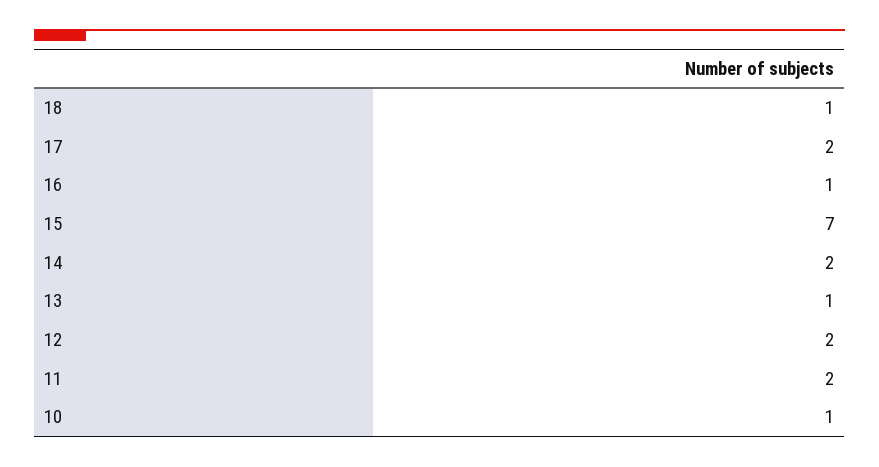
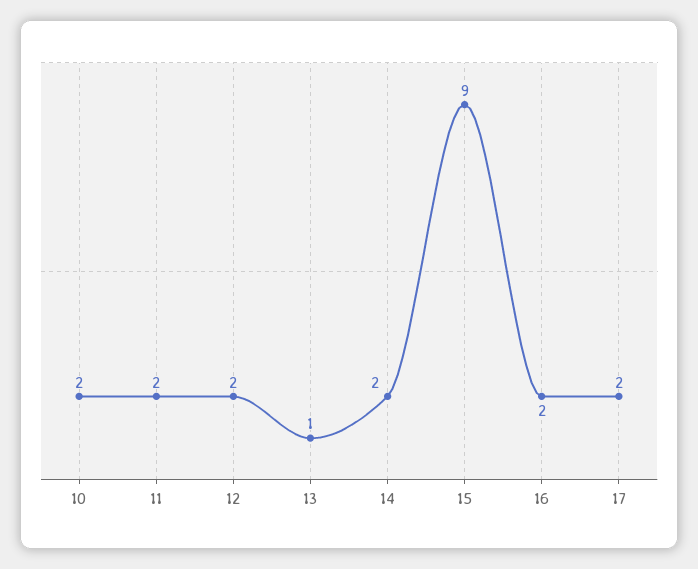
18: 1 -> none
16: 1 -> 2
15: 7 -> 9
10: 1 -> 2

